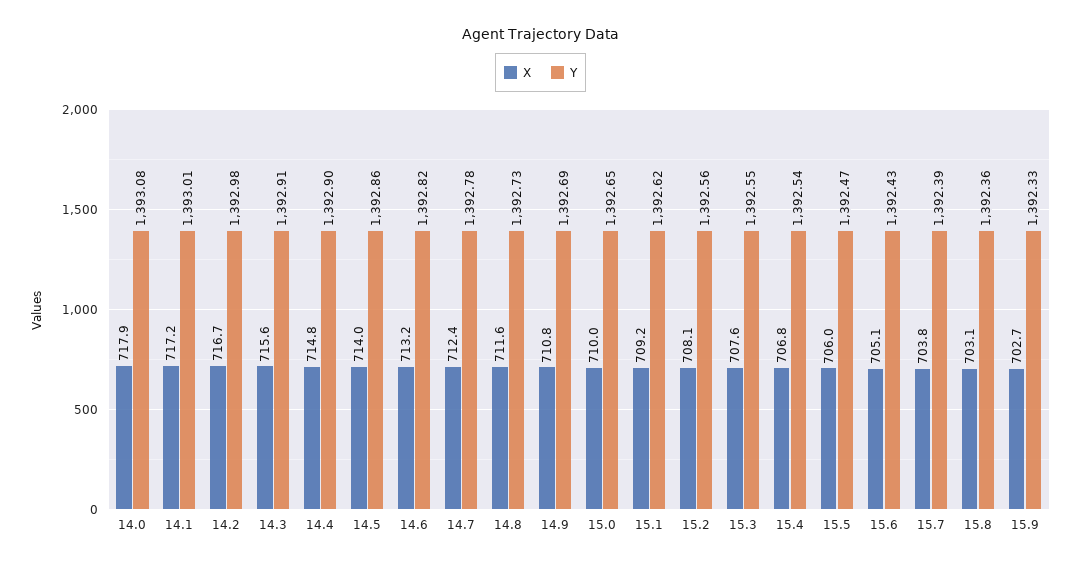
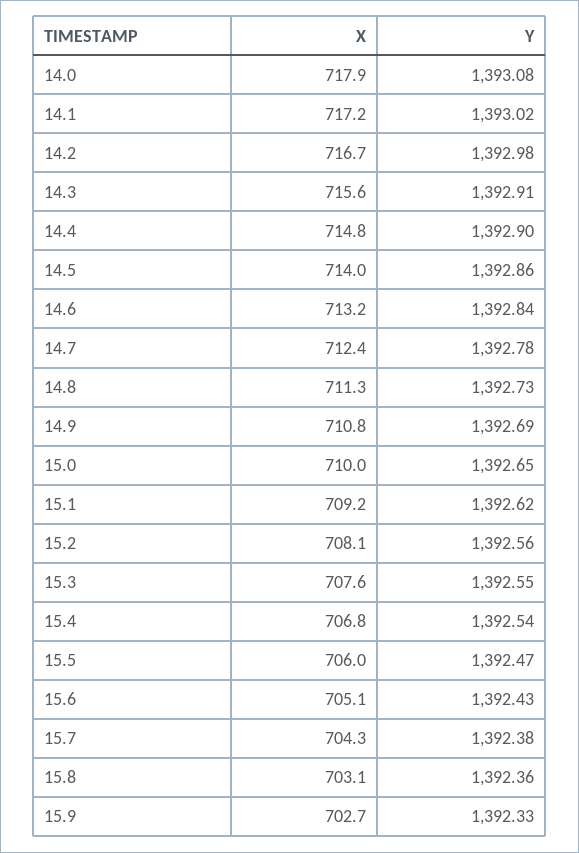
Y, 14.1: 1393.01 -> 1393.02
Y, 14.6: 1392.82 -> 1392.84
X, 14.8: 711.6 -> 711.3
X, 15.7: 703.8 -> 704.3
Y, 15.7: 1392.39 -> 1392.38

